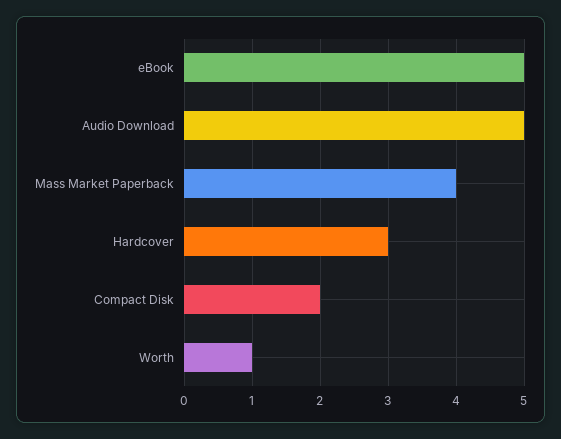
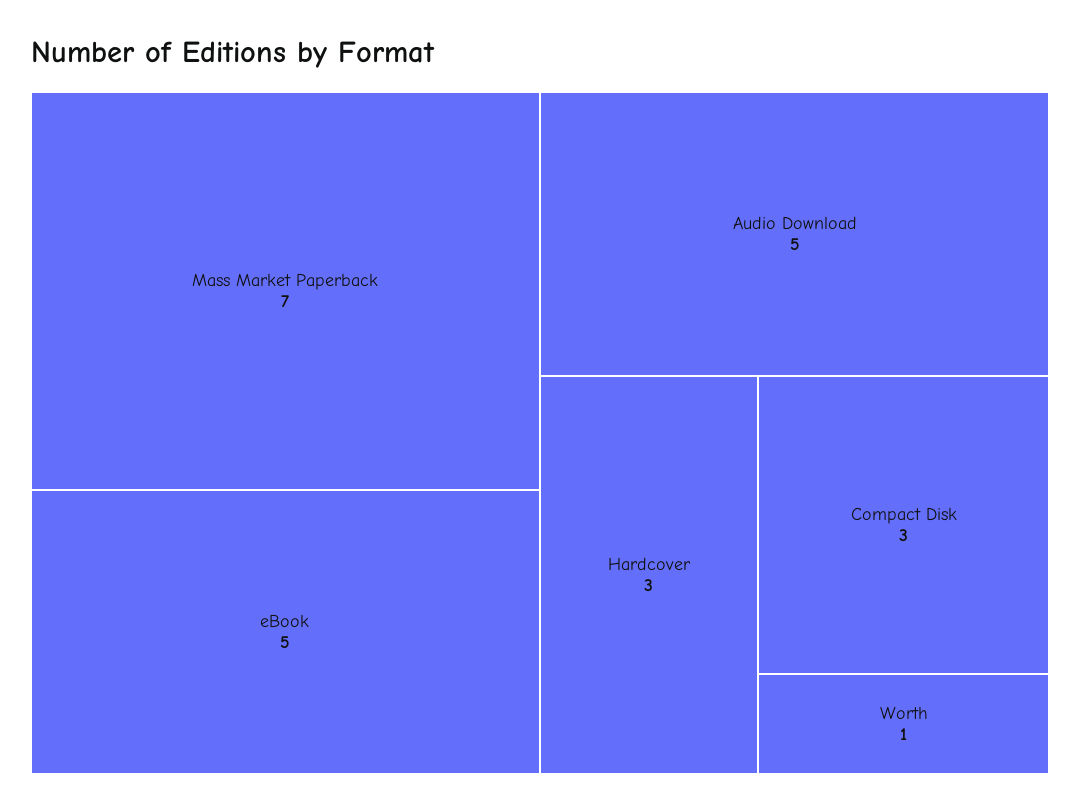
Mass Market Paperback: 4 -> 7
Compact Disk: 2 -> 3

